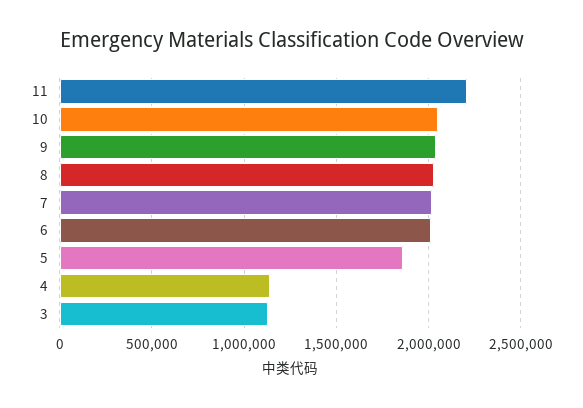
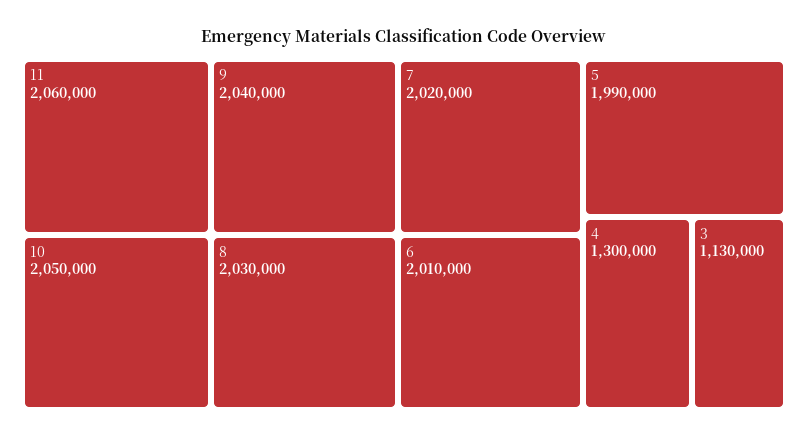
11: 2200000 -> 2060000
5: 1850000 -> 1990000
4: 1150000 -> 1300000

